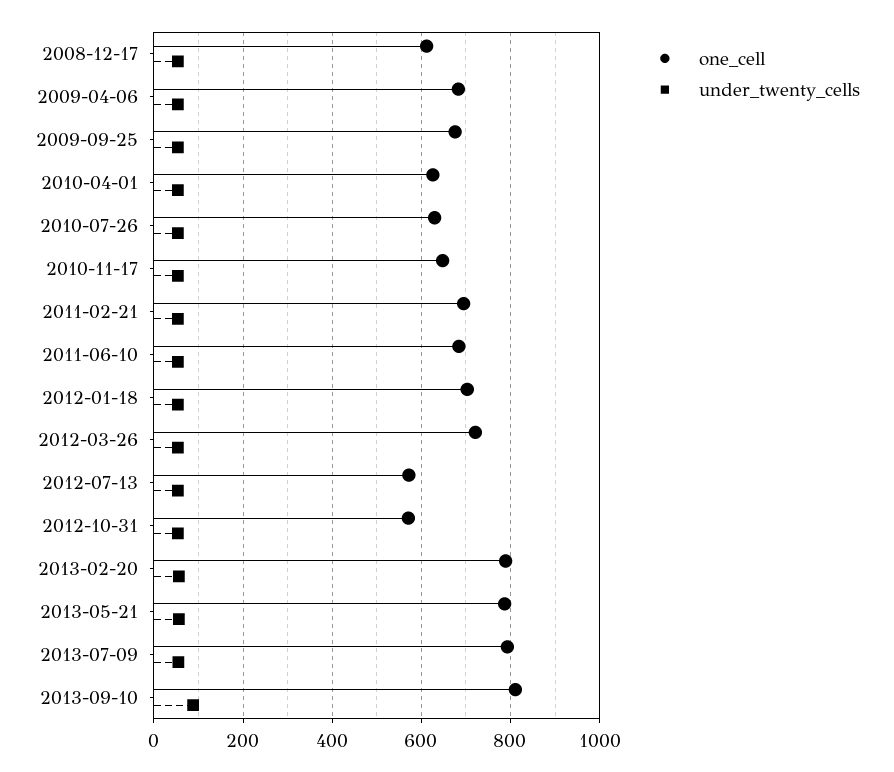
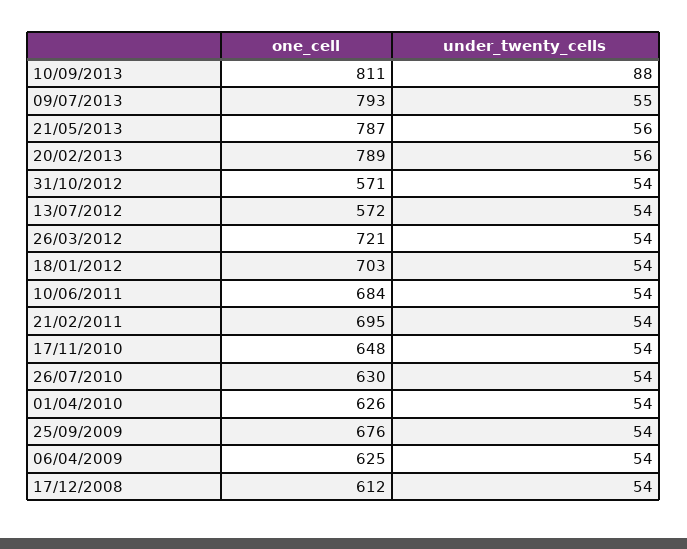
one_cell, 2009-04-06: 680 -> 625

